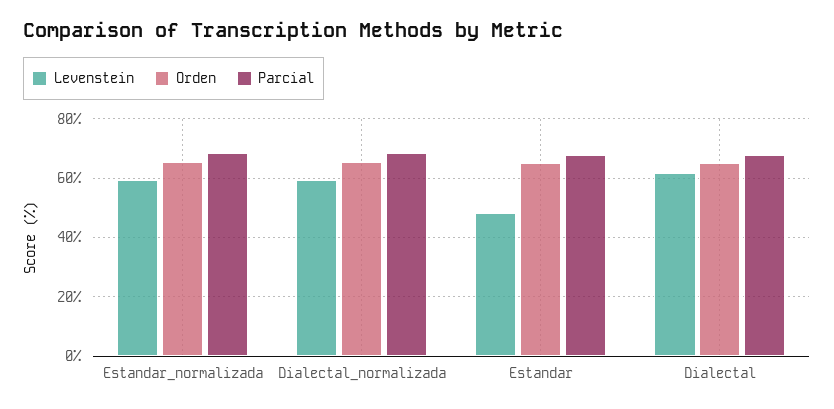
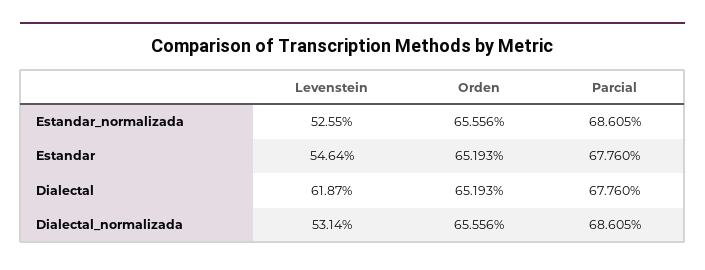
Levenstein, Estandar_normalizada: 60 -> 52.55
Levenstein, Dialectal_normalizada: 60 -> 53.14
Levenstein, Estandar: 47.5 -> 54.64

